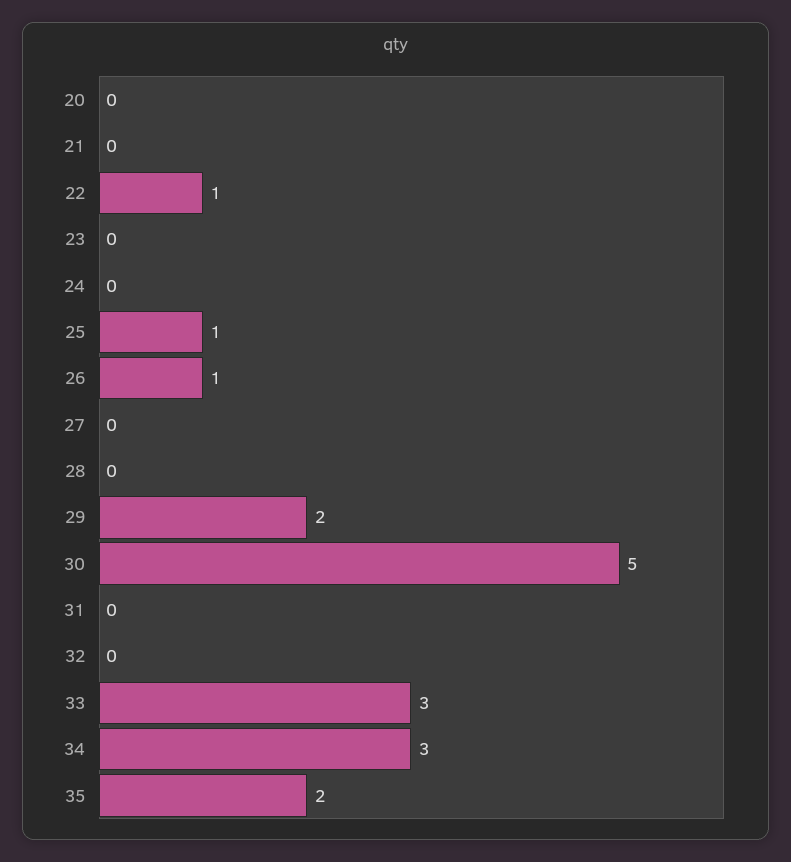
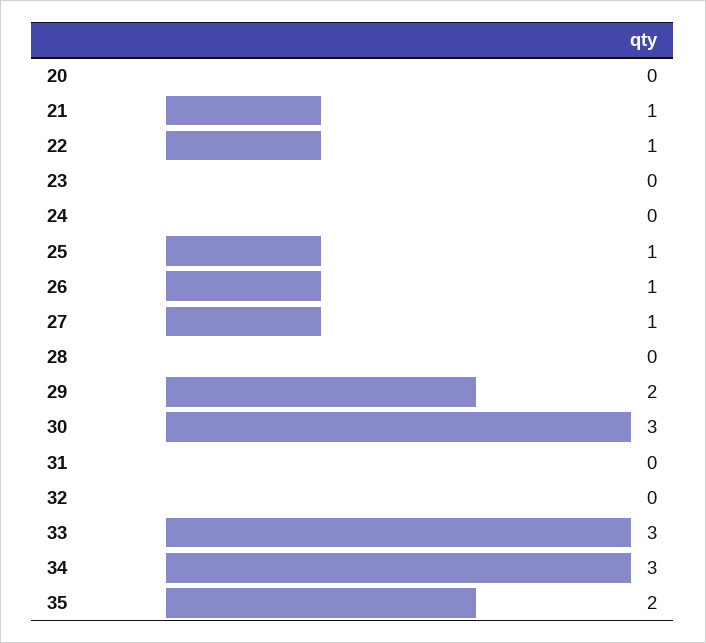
21: 0 -> 1
27: 0 -> 1
30: 5 -> 3

